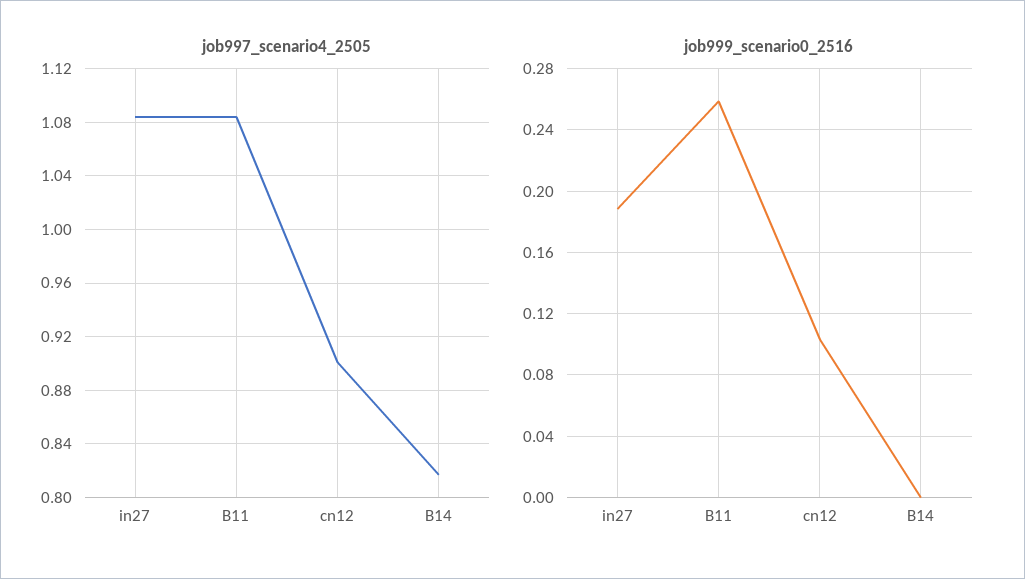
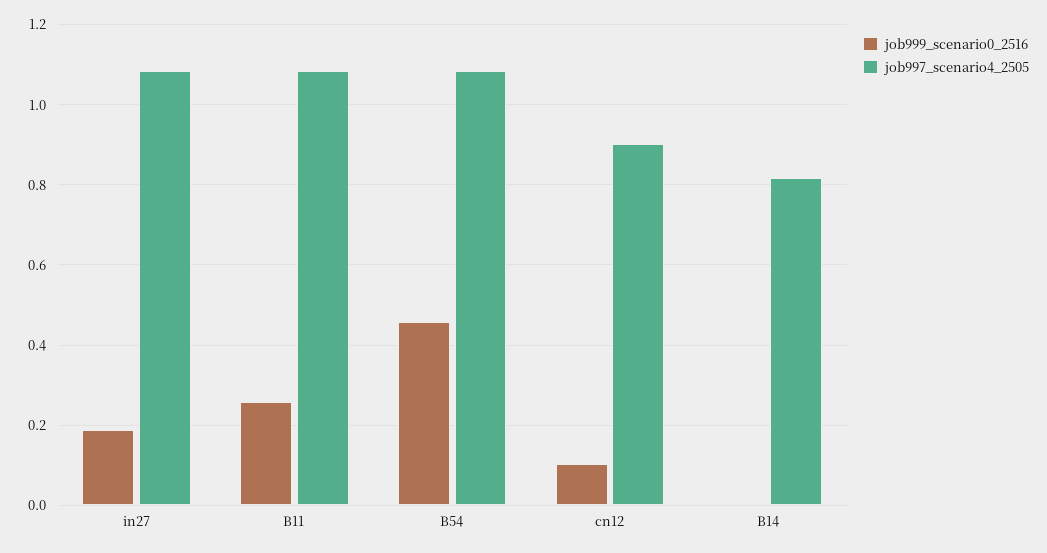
job999_scenario0_2516, B54: none -> 0.46
job997_scenario4_2505, B54: none -> 1.08

